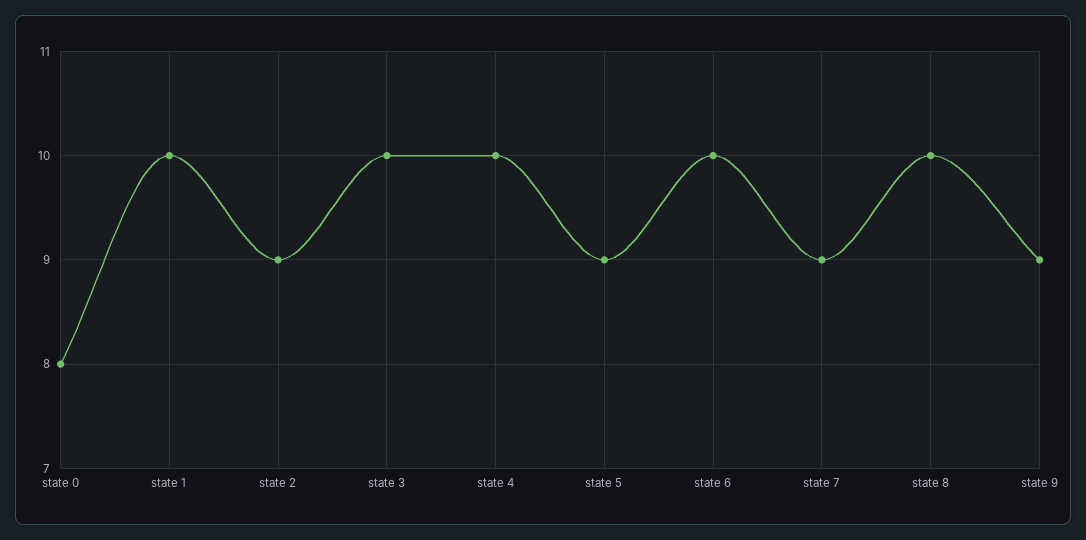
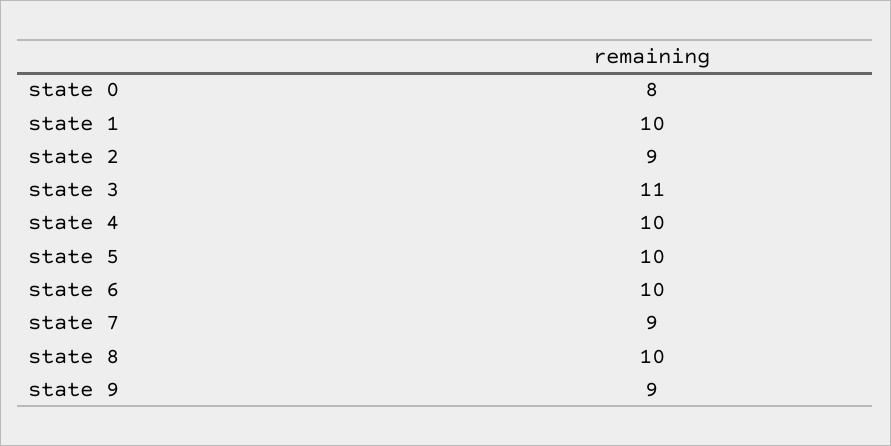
state 3: 10 -> 11
state 5: 9 -> 10

